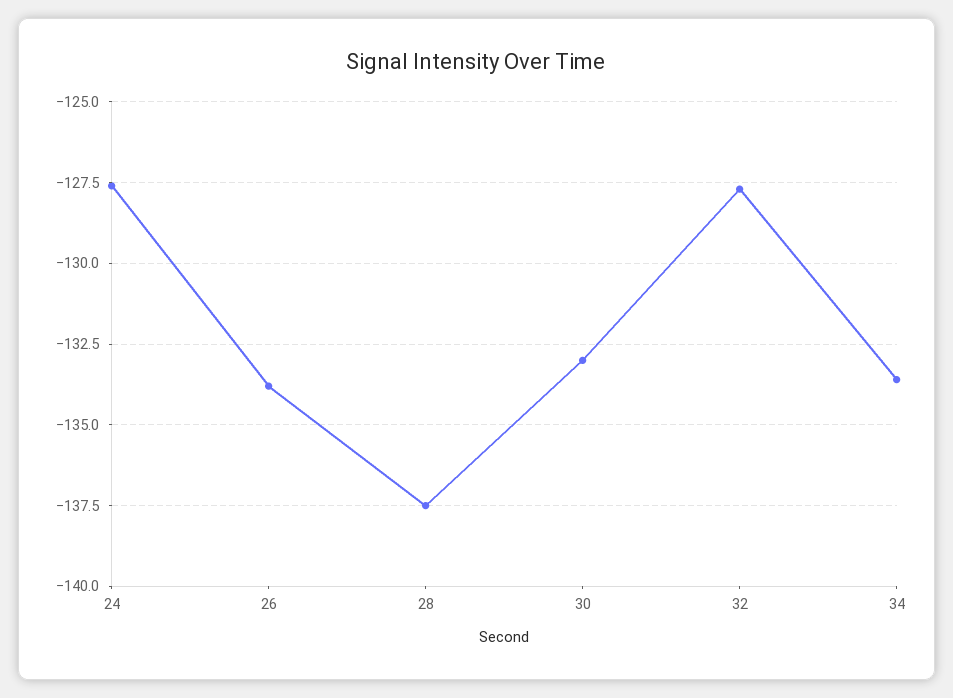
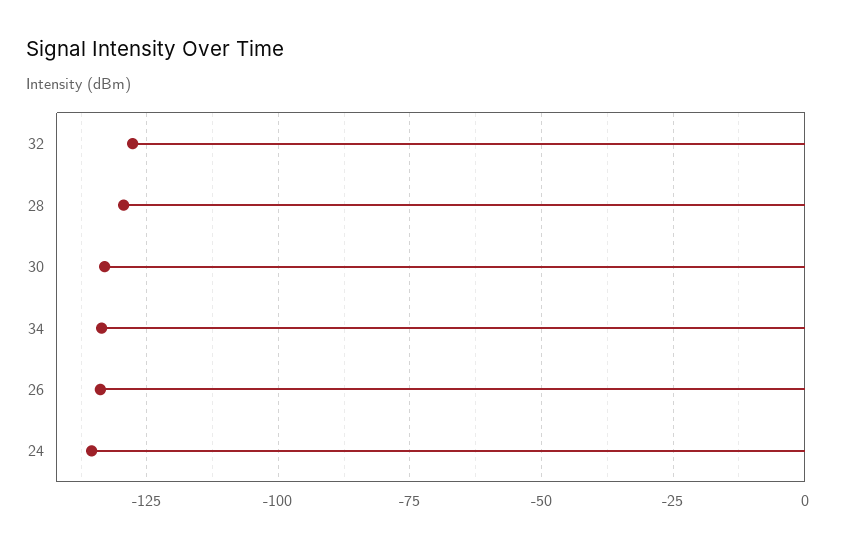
24: -127.5 -> -135
28: -137.5 -> -130

